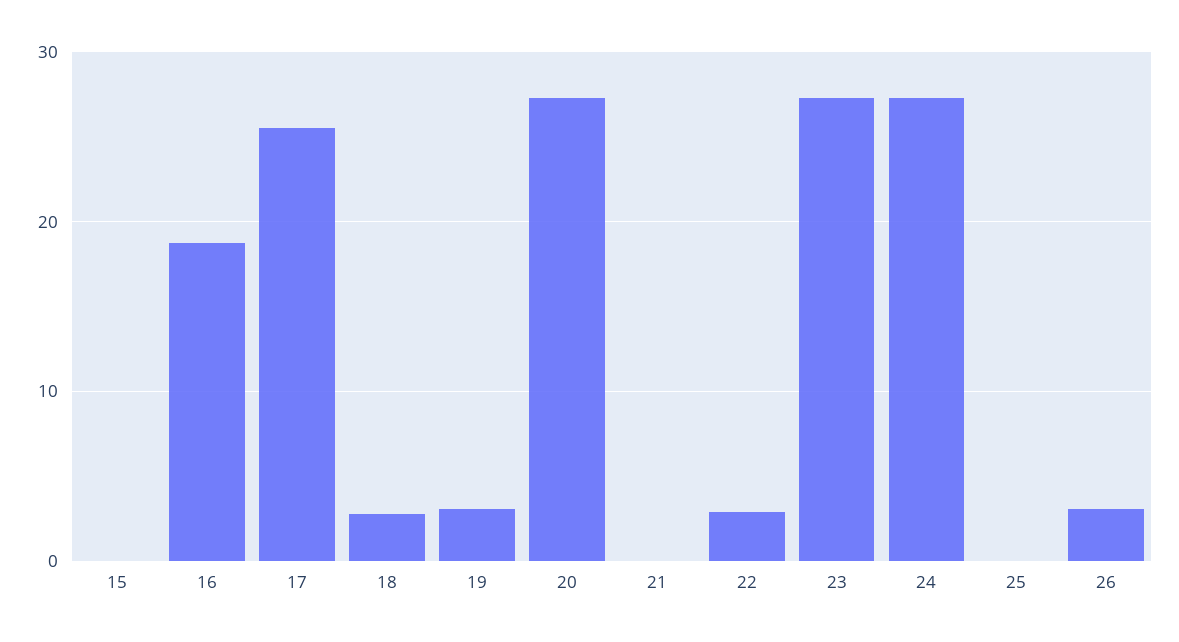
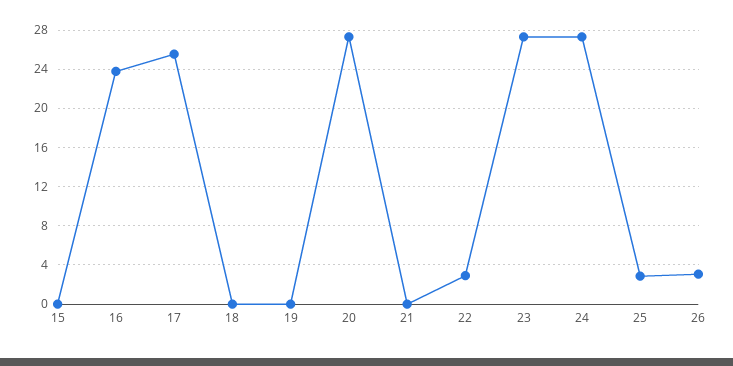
16: 19 -> 24
18: 3 -> 0
19: 3 -> 0
25: 0 -> 3

